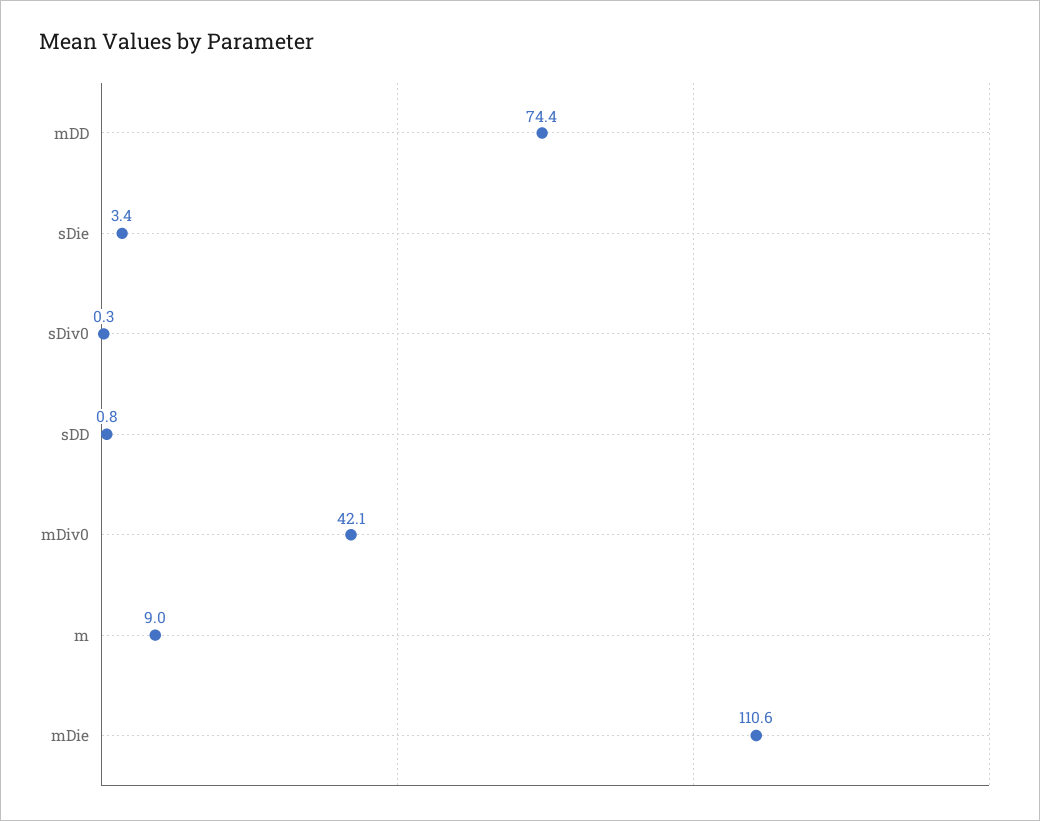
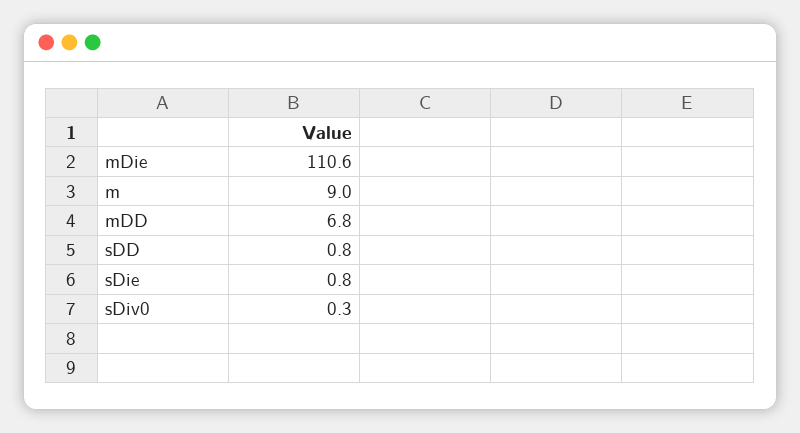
mDD: 74.4 -> 6.8
sDie: 3.4 -> 0.8
mDiv0: 42.1 -> none

